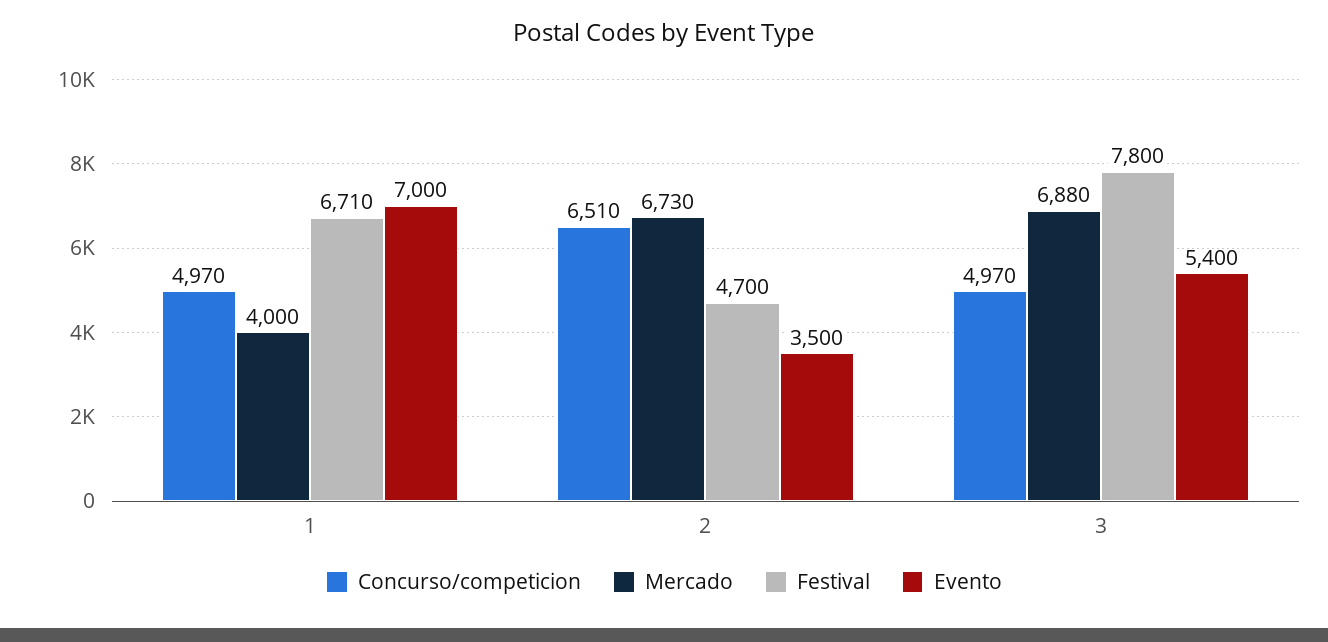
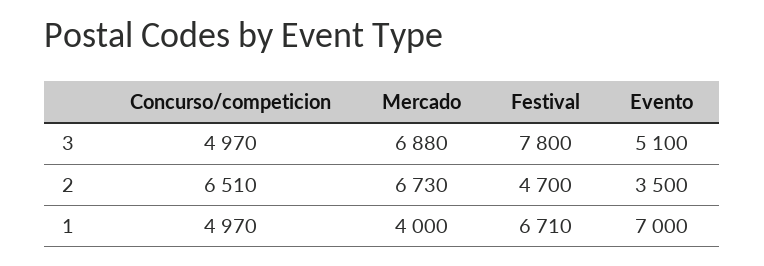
Evento, 3: 5400 -> 5100

